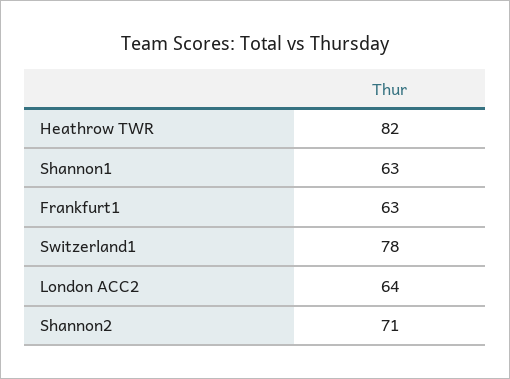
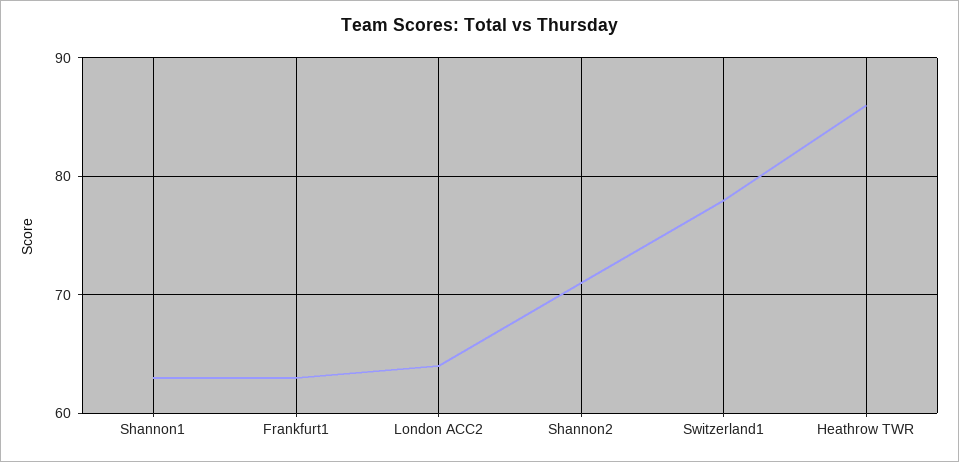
Heathrow TWR: 82 -> 86

